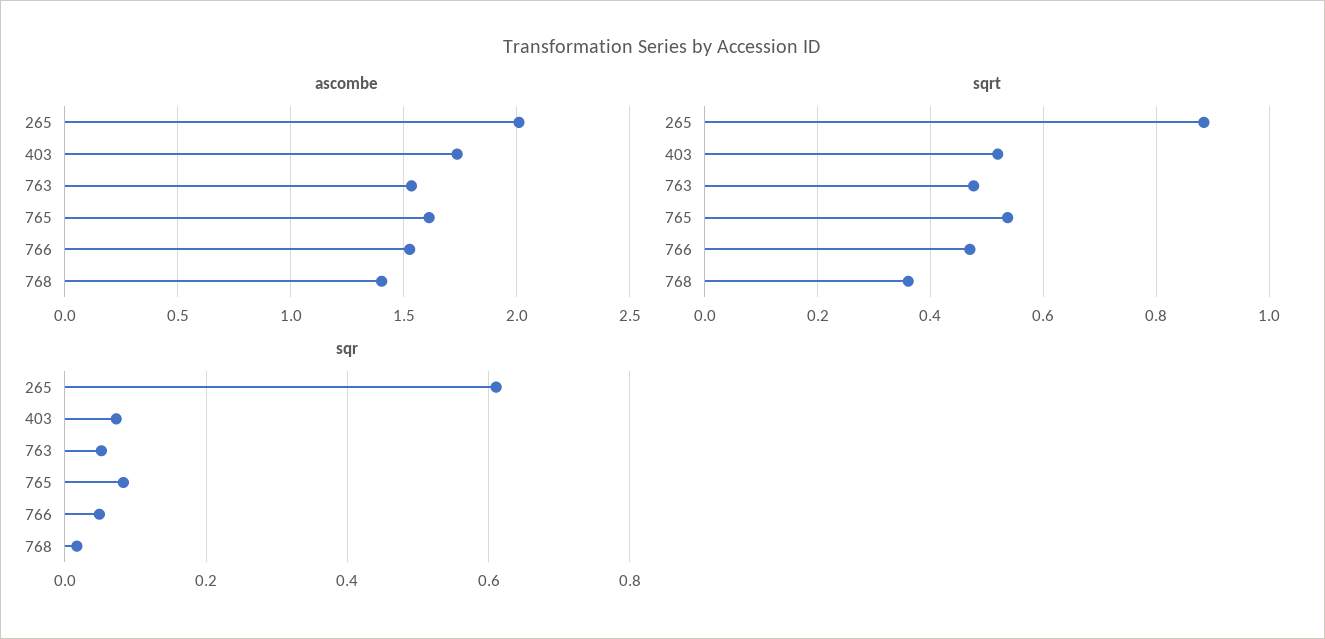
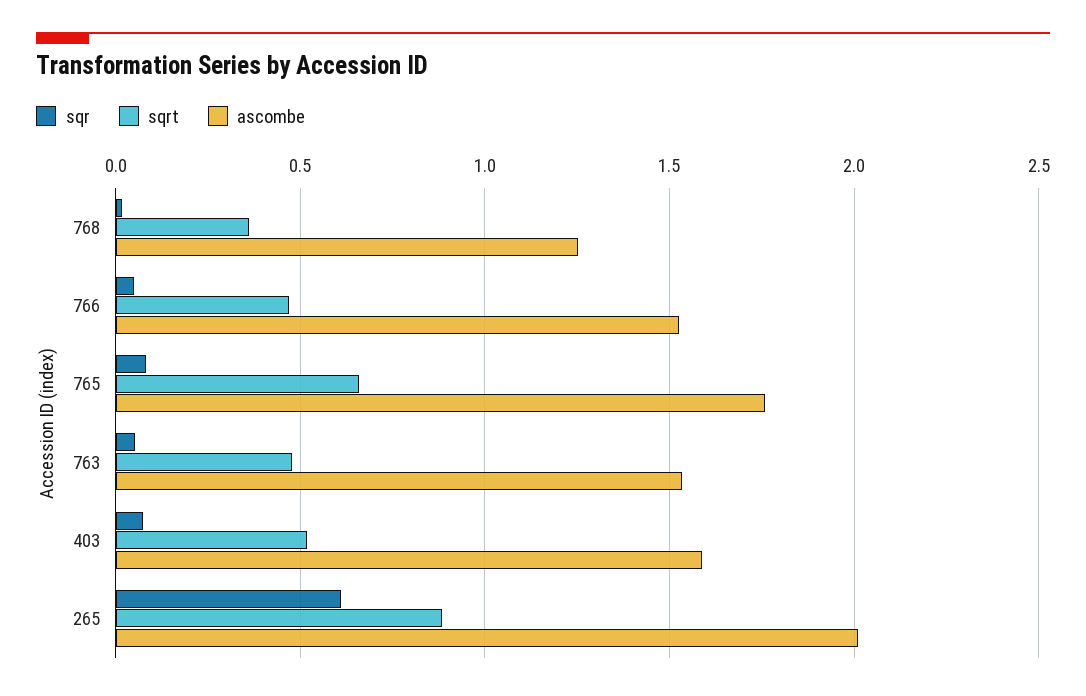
ascombe, 403: 1.75 -> 1.6
ascombe, 765: 1.6 -> 1.75
ascombe, 768: 1.4 -> 1.25
sqrt, 765: 0.54 -> 0.65

